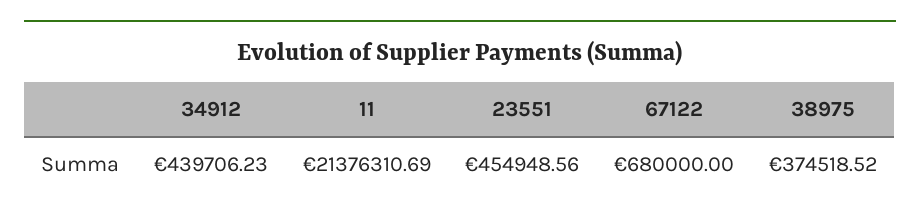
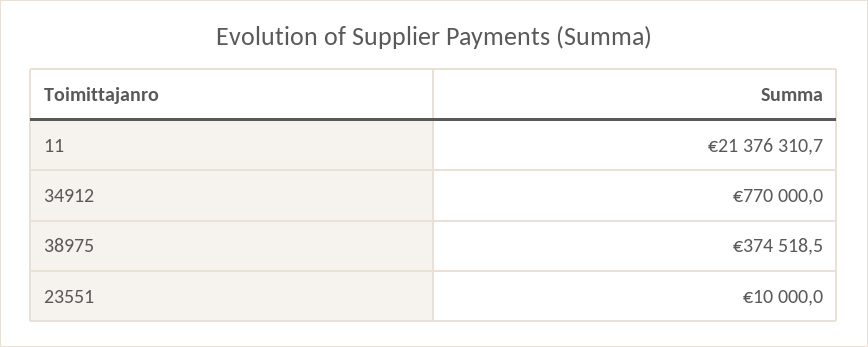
34912: 439706.23 -> 770000
23551: 454948.56 -> 10000
67122: 680000 -> none

